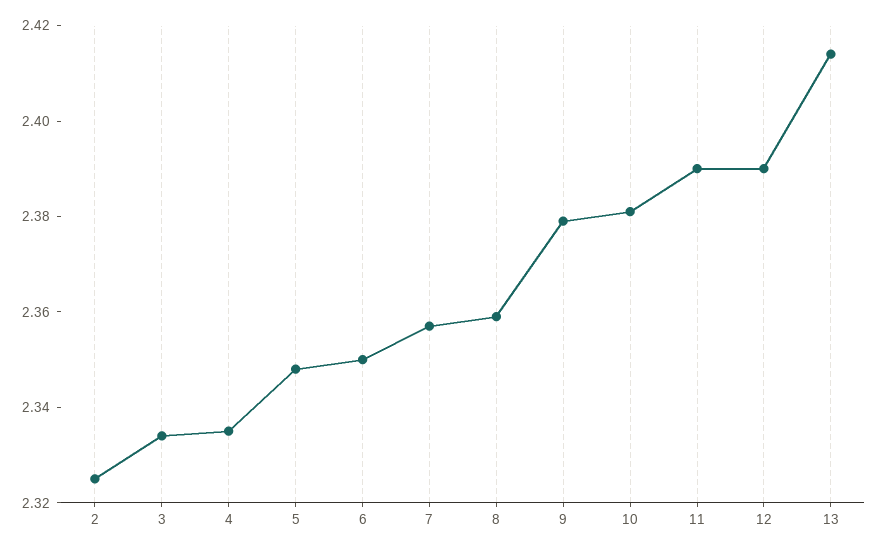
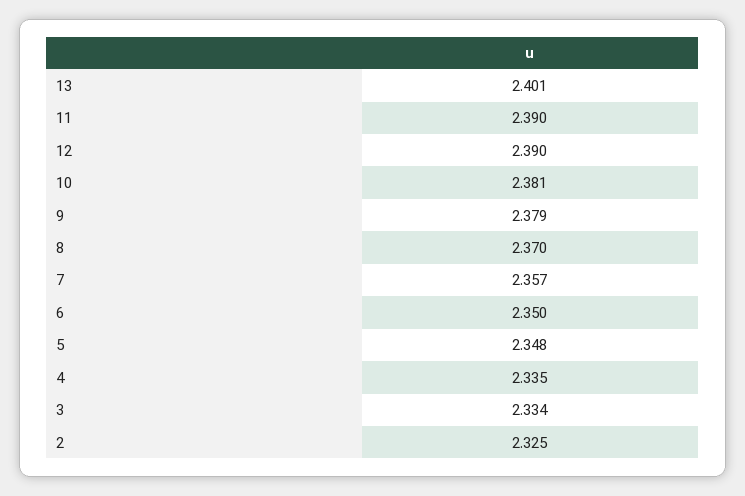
8: 2.36 -> 2.37
13: 2.415 -> 2.401

